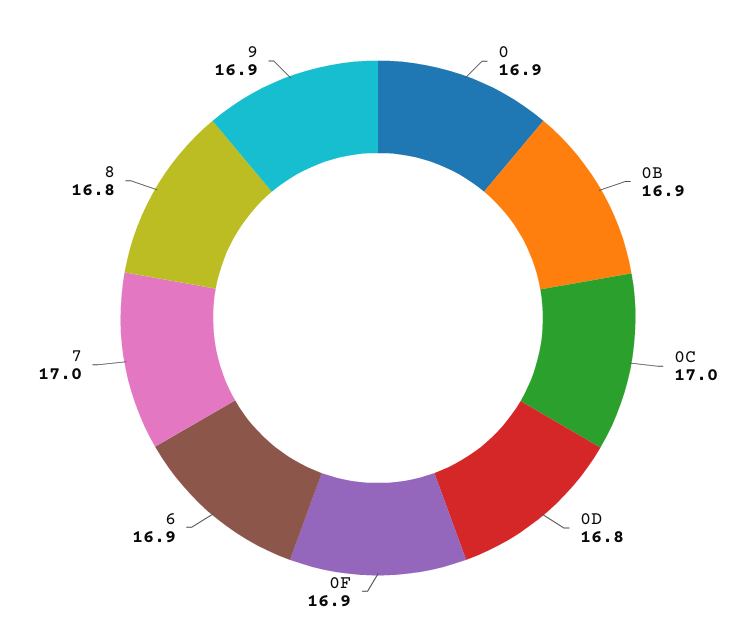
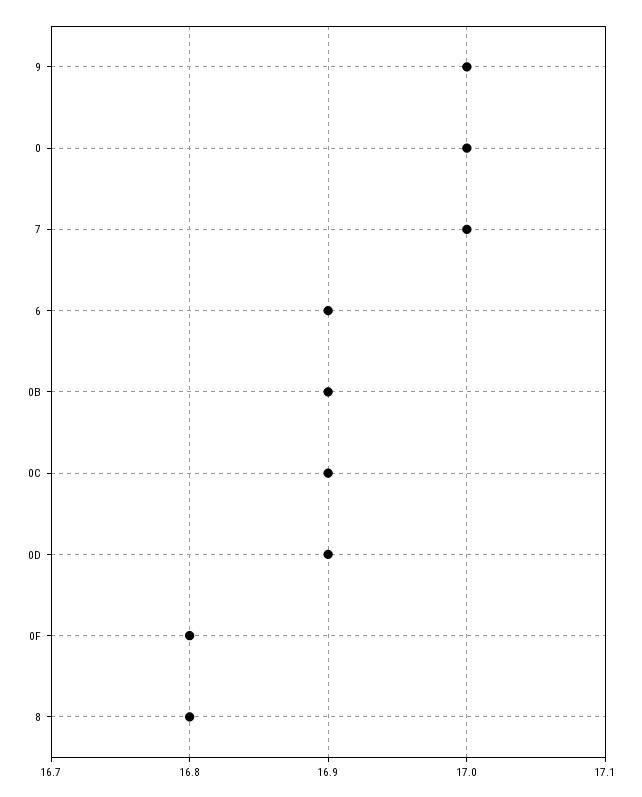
0: 16.9 -> 17
0C: 17 -> 16.9
0D: 16.8 -> 16.9
0F: 16.9 -> 16.8
9: 16.9 -> 17

